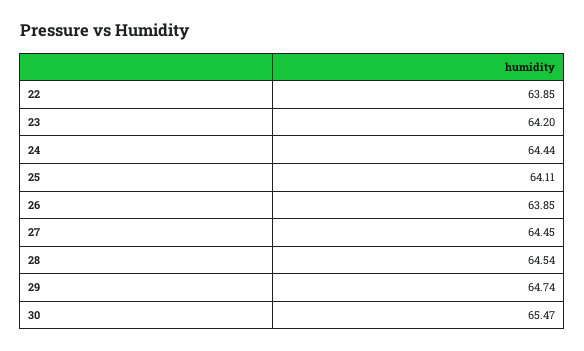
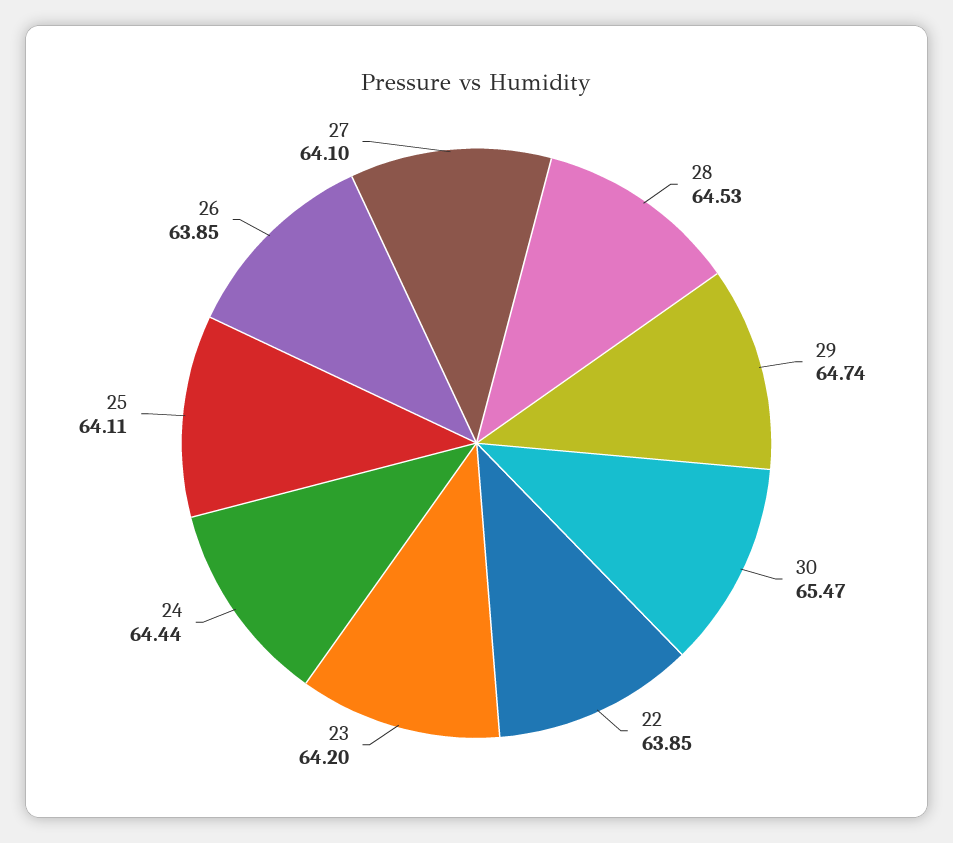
27: 64.45 -> 64.1
28: 64.54 -> 64.53

